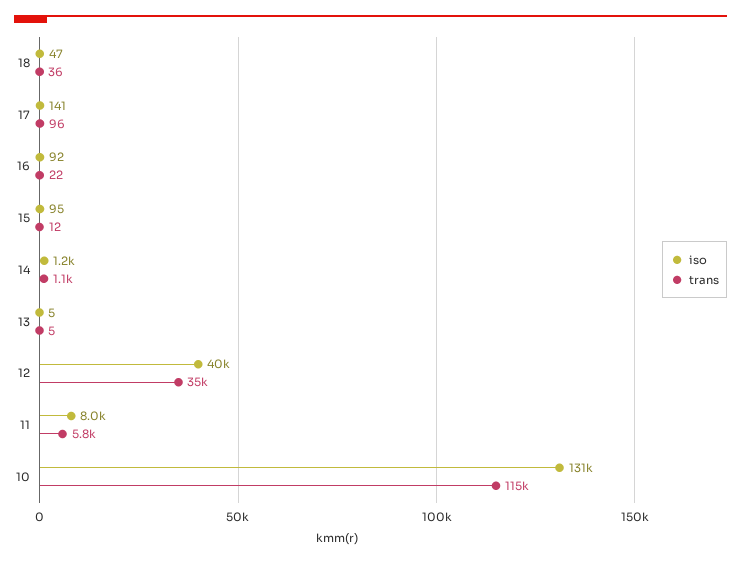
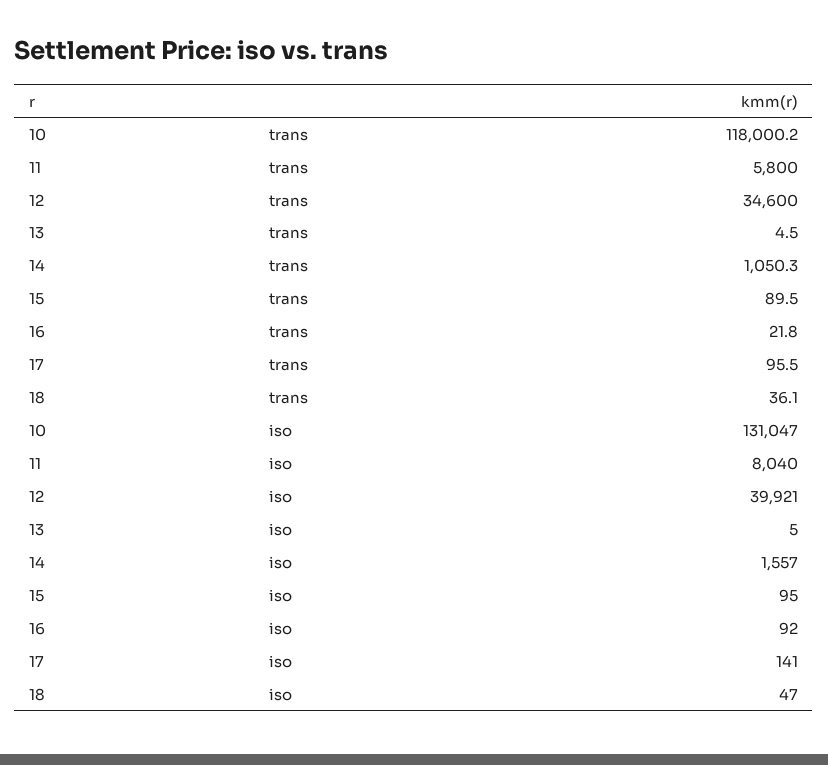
trans, 15: 12 -> 89.5
iso, 14: 1200 -> 1557
trans, 10: 115000 -> 118000.2

